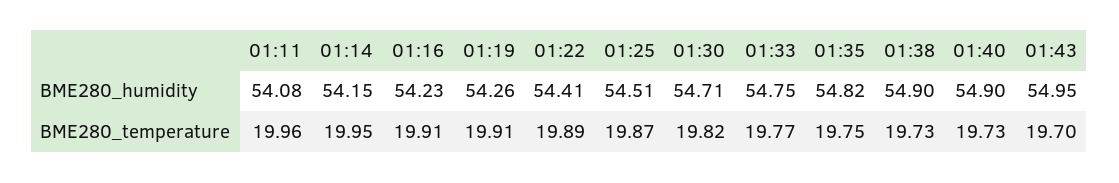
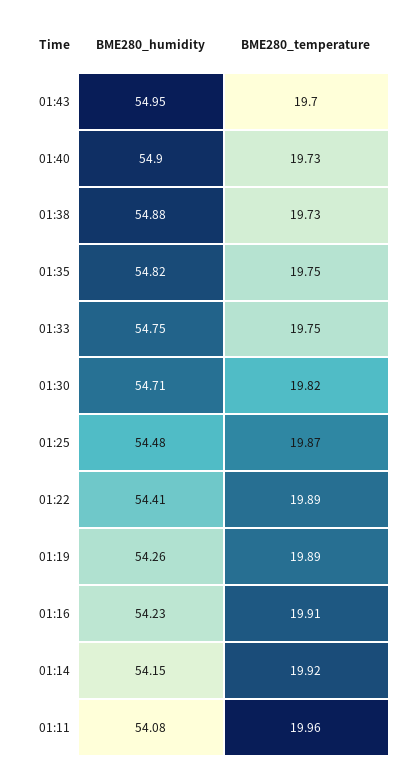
01:25, BME280_humidity: 54.51 -> 54.48
01:38, BME280_humidity: 54.9 -> 54.88
01:14, BME280_temperature: 19.95 -> 19.92
01:19, BME280_temperature: 19.91 -> 19.89
01:33, BME280_temperature: 19.77 -> 19.75

